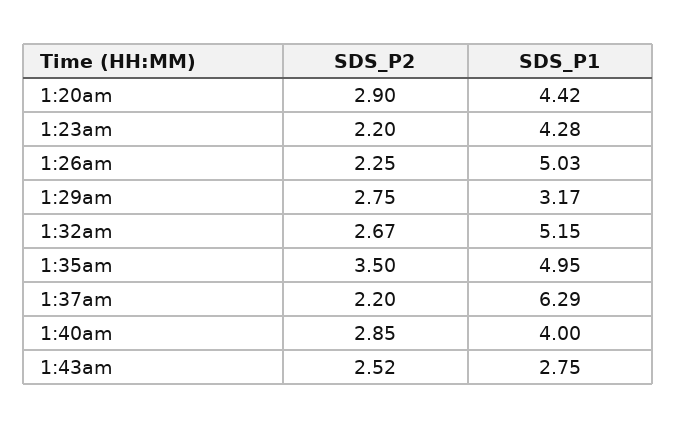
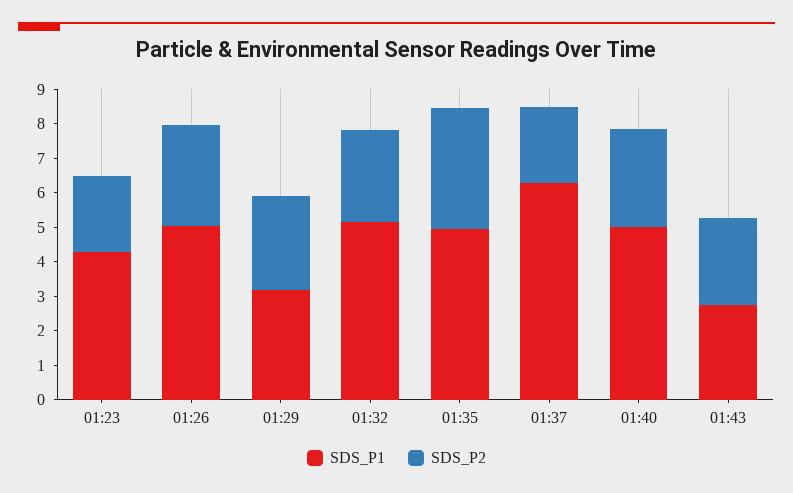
SDS_P2, 1:20am: 2.9 -> none
SDS_P1, 1:20am: 4.42 -> none
SDS_P2, 1:26am: 2.25 -> 3
SDS_P1, 1:40am: 4 -> 5

